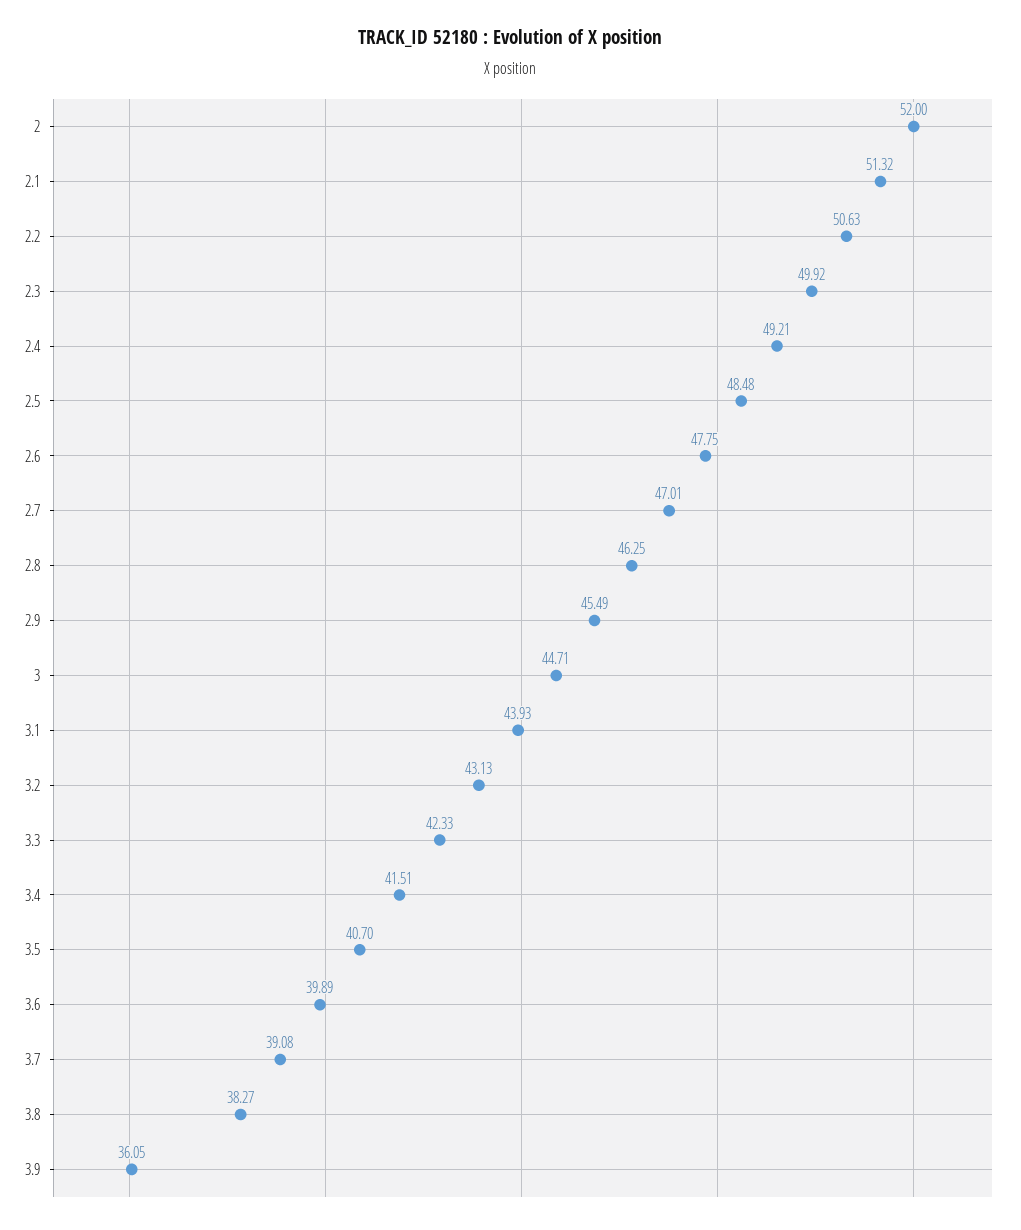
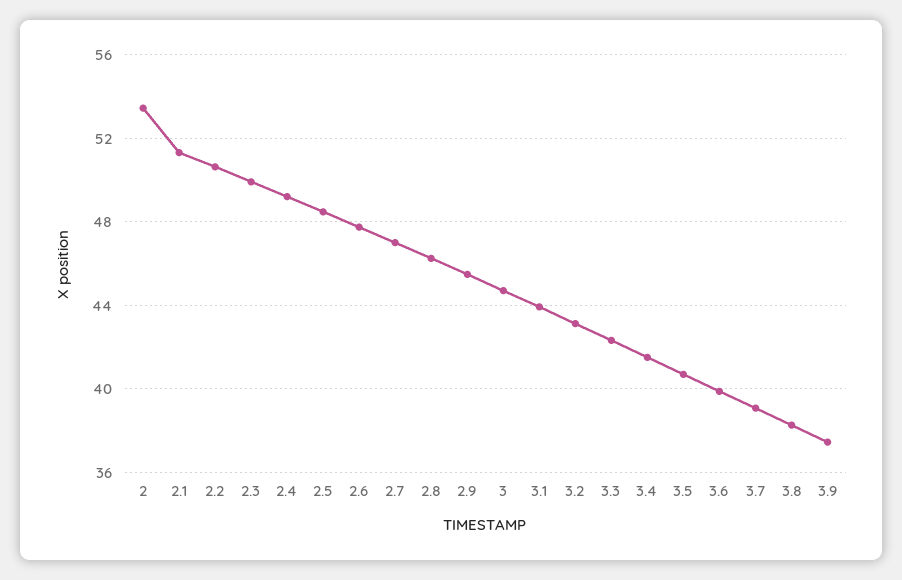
2: 52 -> 53.5
3.9: 36.05 -> 37.5

